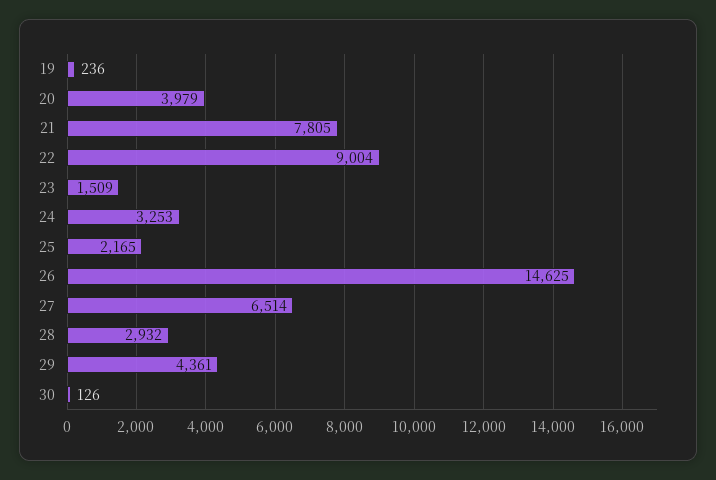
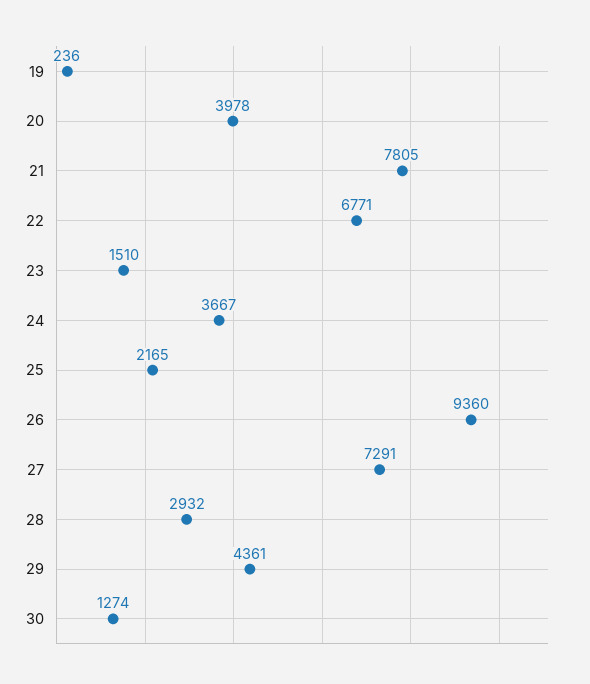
20: 3979 -> 3978
22: 9004 -> 6771
23: 1509 -> 1510
24: 3253 -> 3667
26: 14625 -> 9360
27: 6514 -> 7291
30: 126 -> 1274

